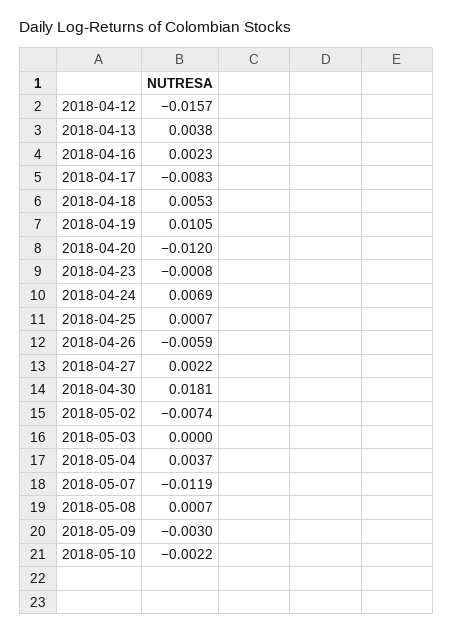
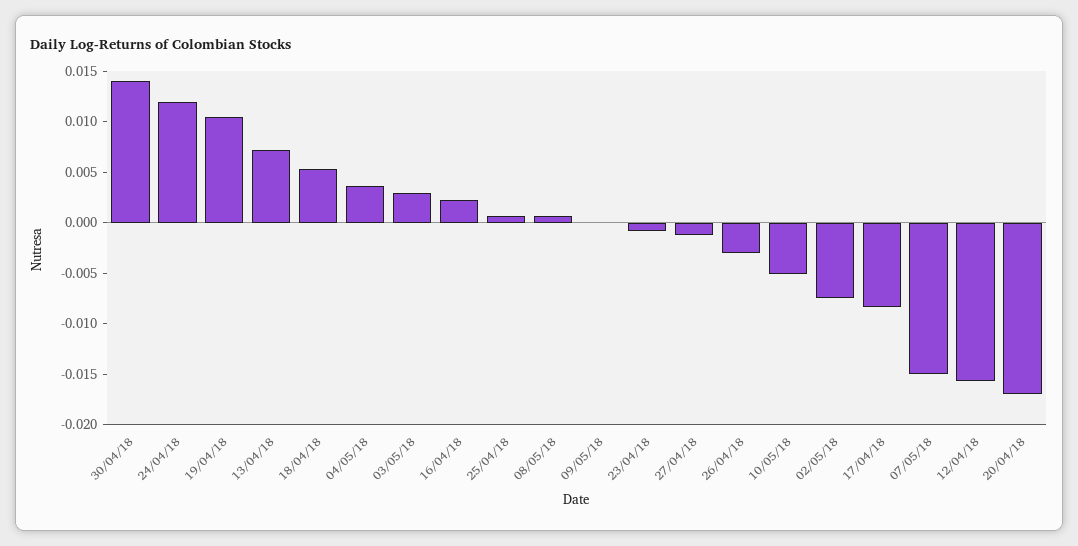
2018-04-13: 0.0038 -> 0.007
2018-04-20: -0.012 -> -0.017
2018-04-24: 0.0069 -> 0.012
2018-04-26: -0.0059 -> -0.003
2018-04-27: 0.0022 -> -0.001
2018-04-30: 0.0181 -> 0.014
2018-05-03: 0 -> 0.003
2018-05-07: -0.0119 -> -0.015
2018-05-09: -0.003 -> 0
2018-05-10: -0.0022 -> -0.005

